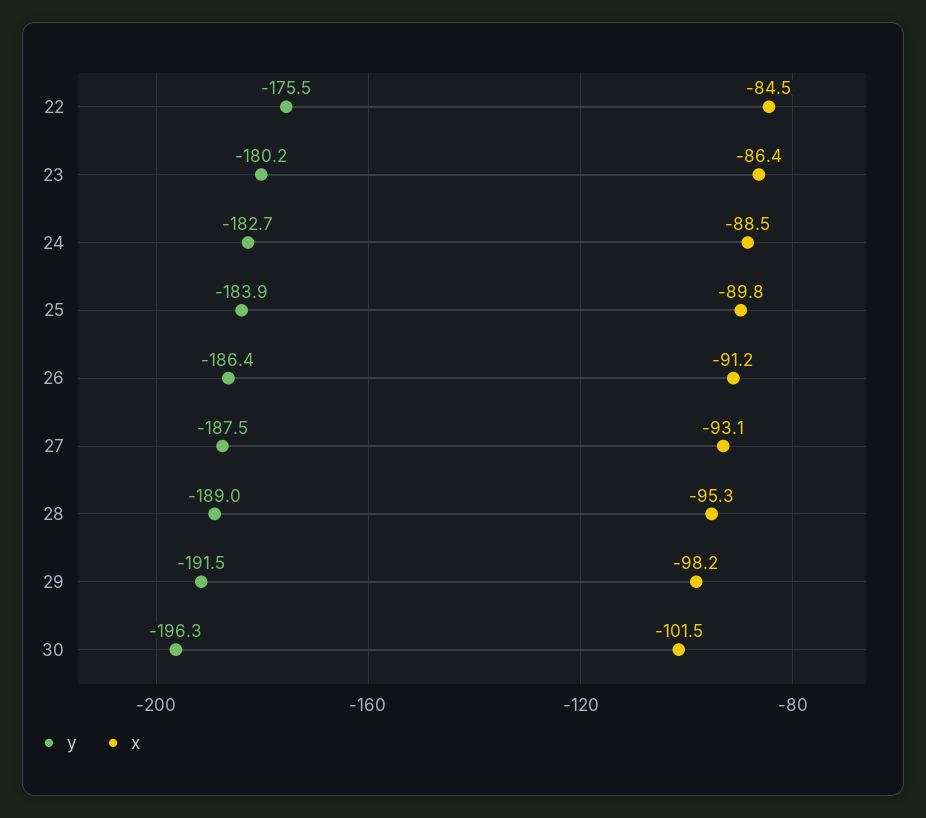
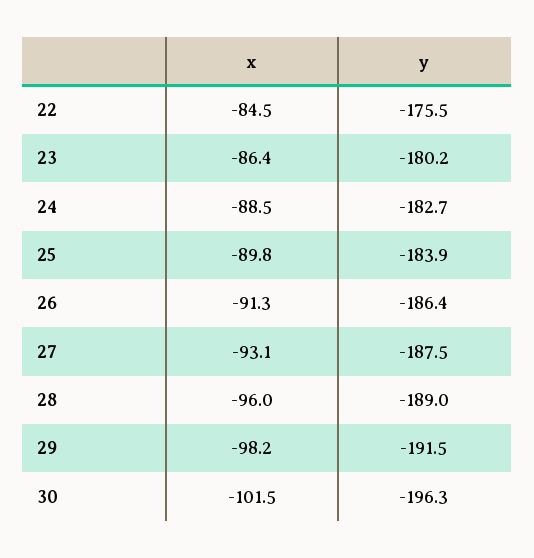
x, 26: -91.2 -> -91.3
x, 28: -95.3 -> -96

